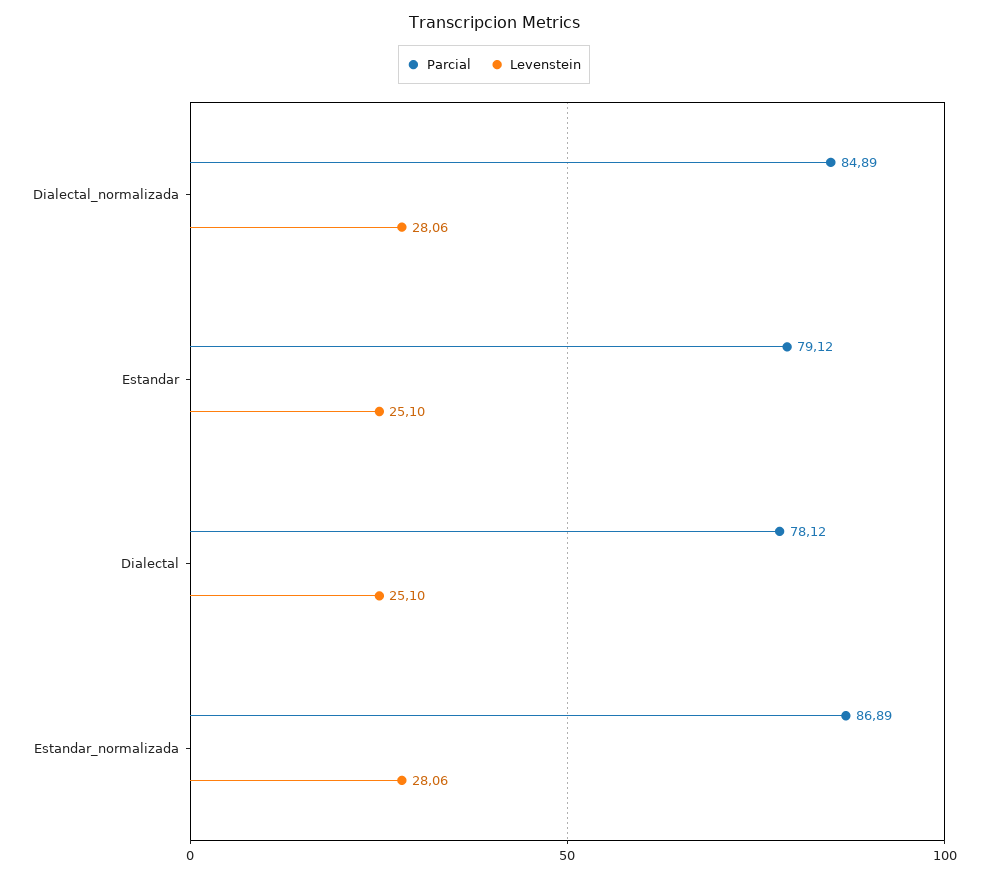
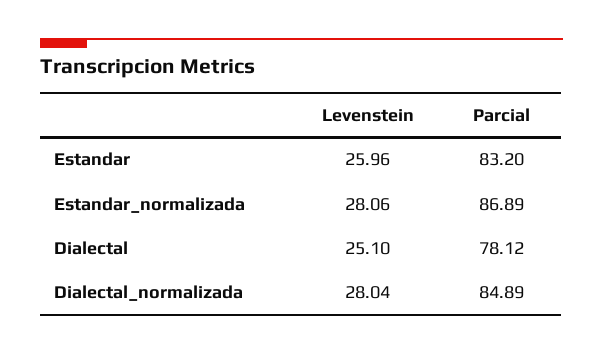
Levenstein, Dialectal_normalizada: 28.06 -> 28.04
Parcial, Estandar: 79.12 -> 83.2
Levenstein, Estandar: 25.1 -> 25.96

